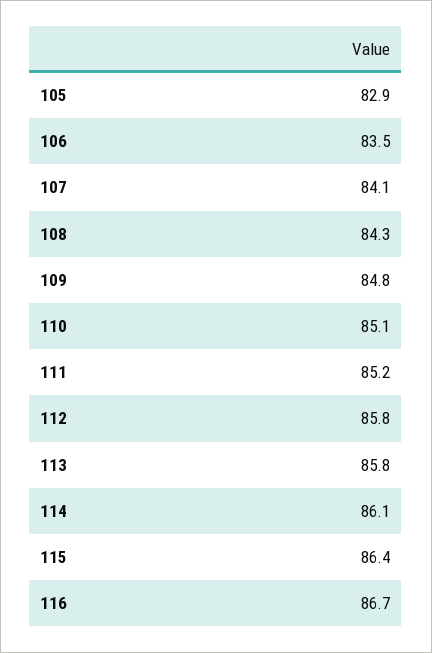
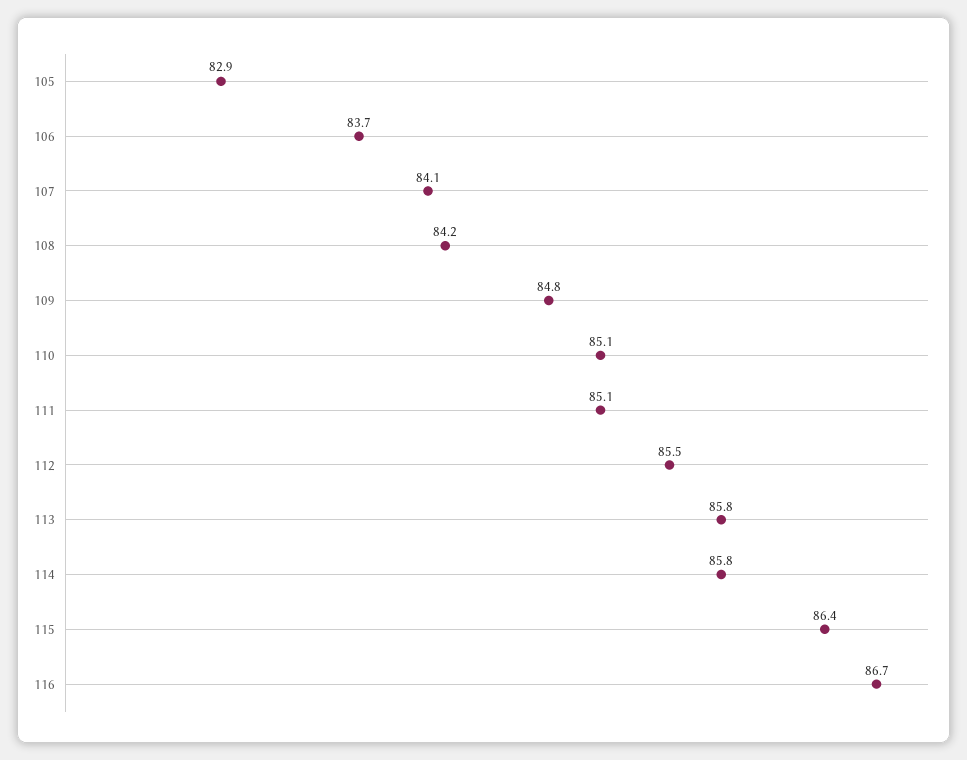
106: 83.5 -> 83.7
108: 84.3 -> 84.2
111: 85.2 -> 85.1
112: 85.8 -> 85.5
114: 86.1 -> 85.8

